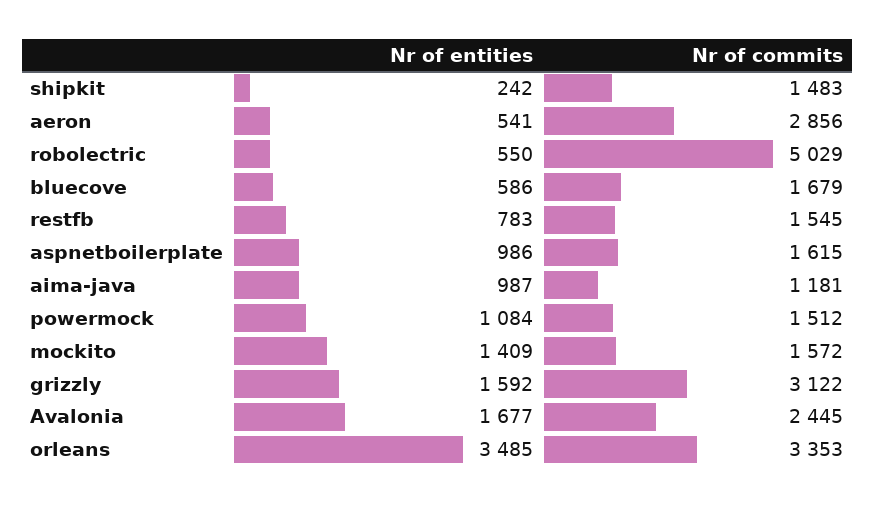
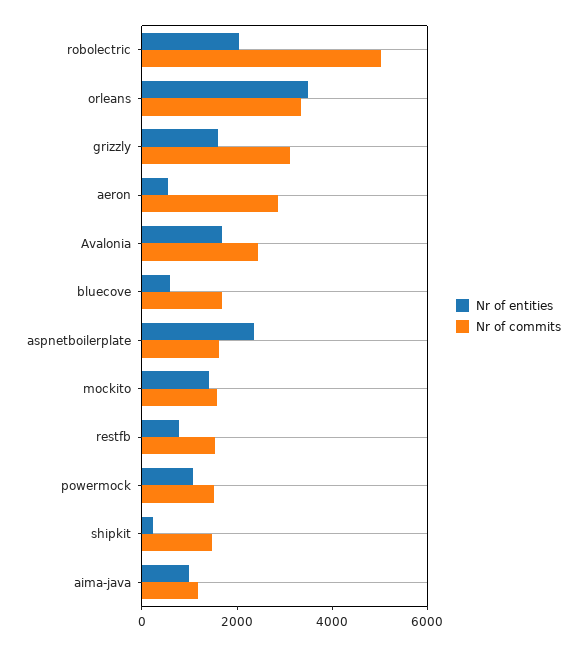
Nr of entities, robolectric: 550 -> 2000
Nr of entities, aspnetboilerplate: 986 -> 2500

